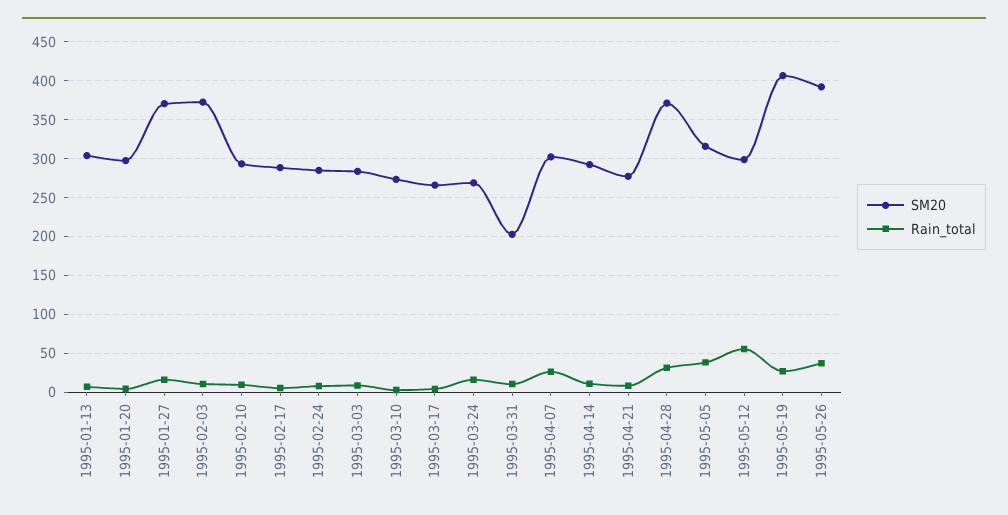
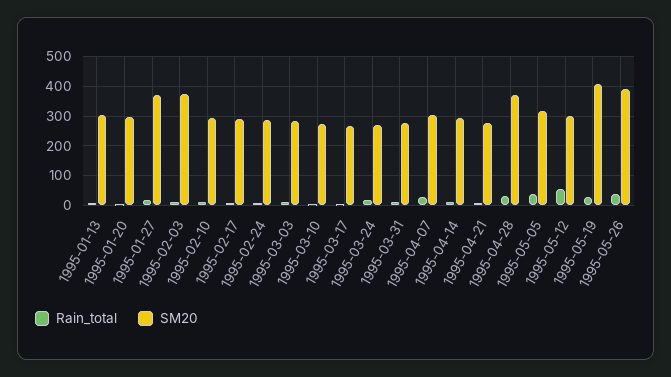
SM20, 1995-03-31: 200 -> 275

